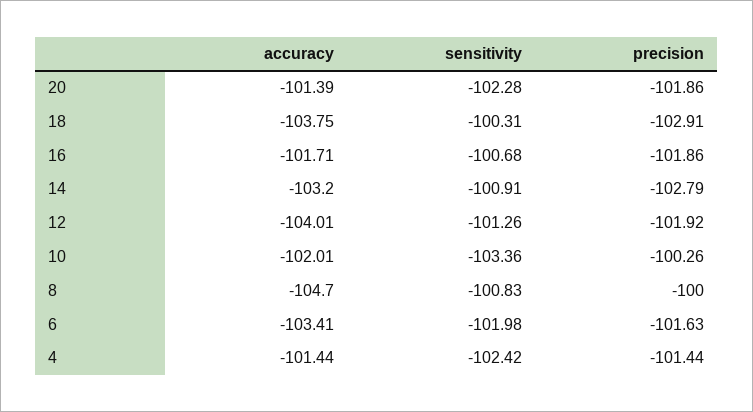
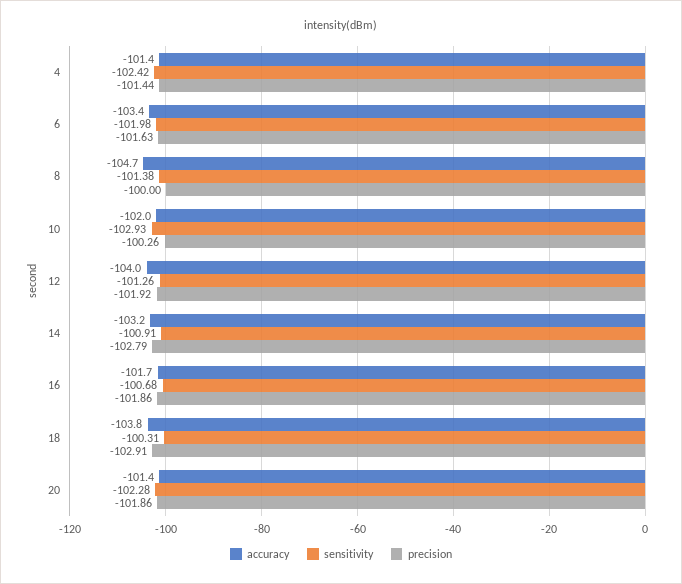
sensitivity, 10: -103.36 -> -102.93
sensitivity, 8: -100.83 -> -101.38

